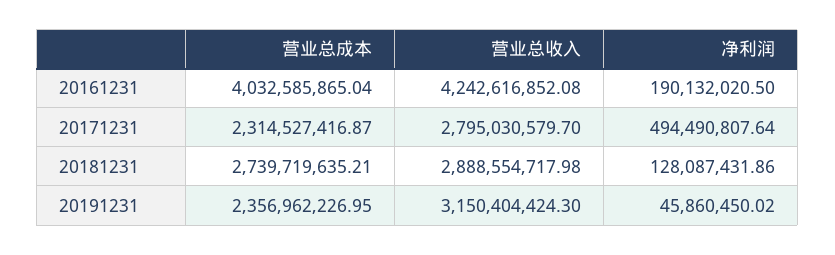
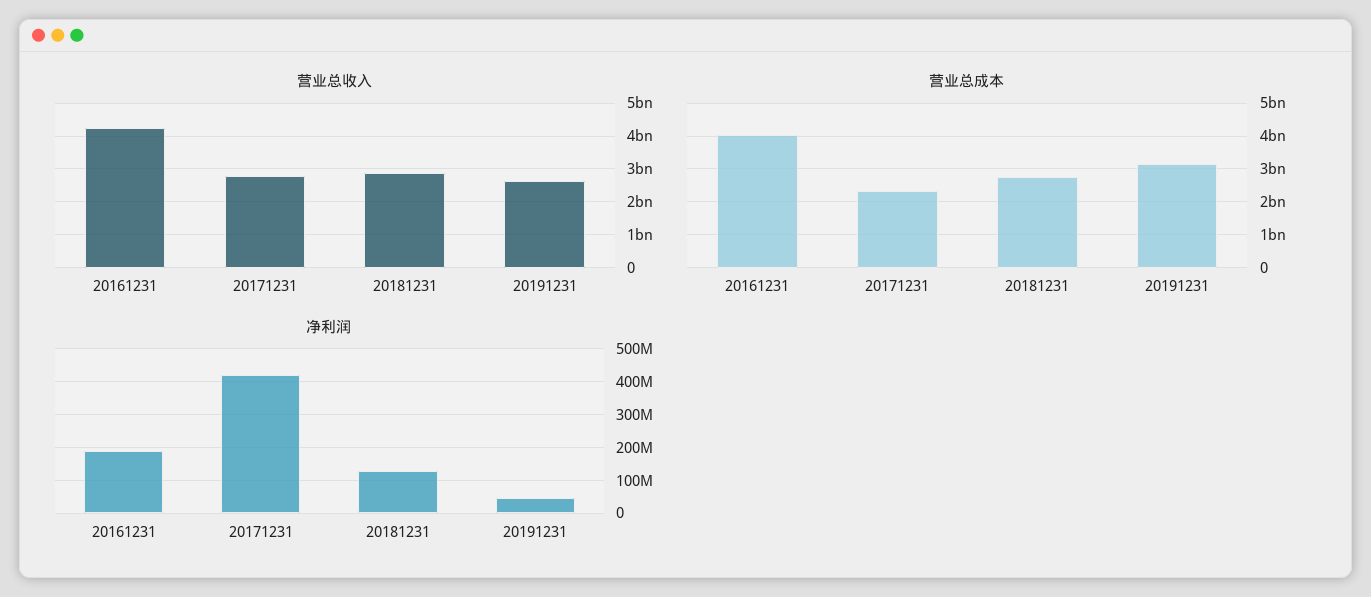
净利润, 20171231: 494490807.64 -> 420000000
营业总成本, 20191231: 2356962226.95 -> 3200000000
营业总收入, 20191231: 3150404424.3 -> 2600000000

